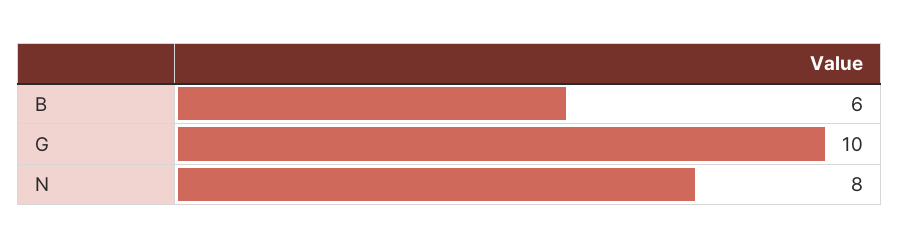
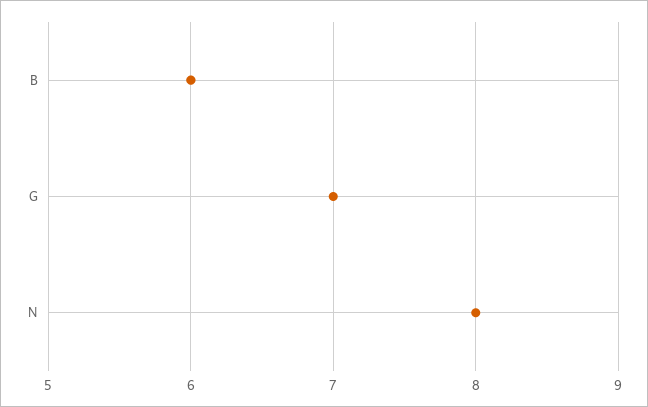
G: 10 -> 7

